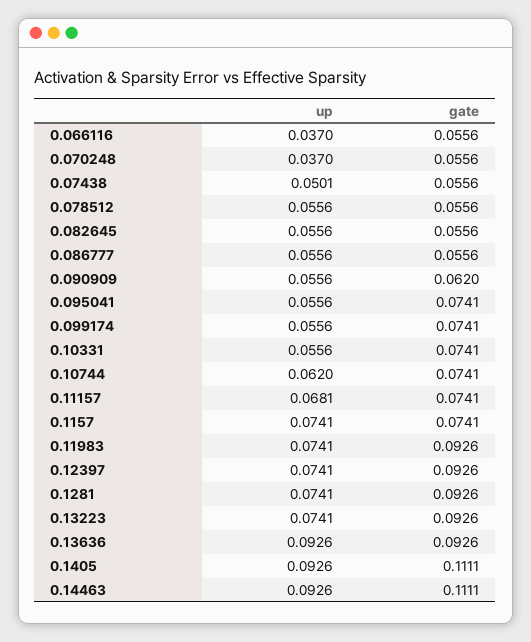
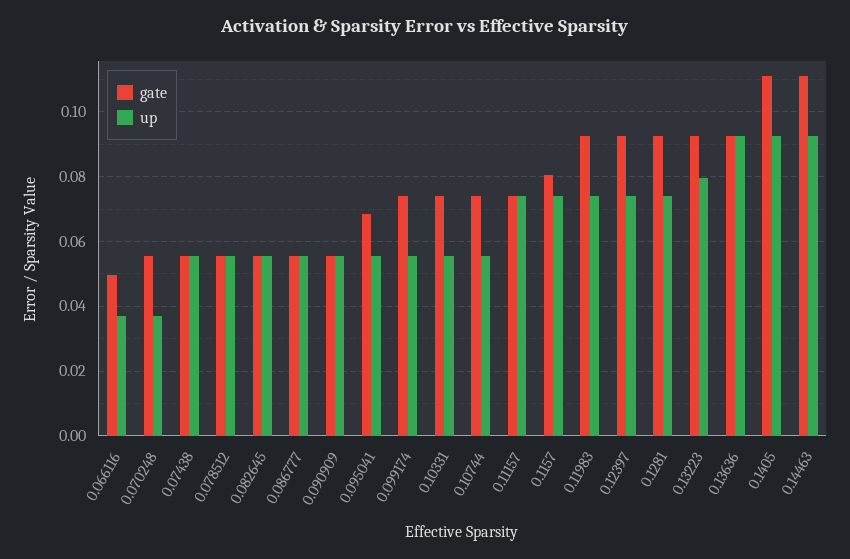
gate, 0.066116: 0.0556 -> 0.05
up, 0.07438: 0.0501 -> 0.056
gate, 0.090909: 0.062 -> 0.056
gate, 0.095041: 0.0741 -> 0.068
up, 0.10744: 0.062 -> 0.056
up, 0.11157: 0.0681 -> 0.074
gate, 0.1157: 0.0741 -> 0.08
up, 0.13223: 0.0741 -> 0.08

